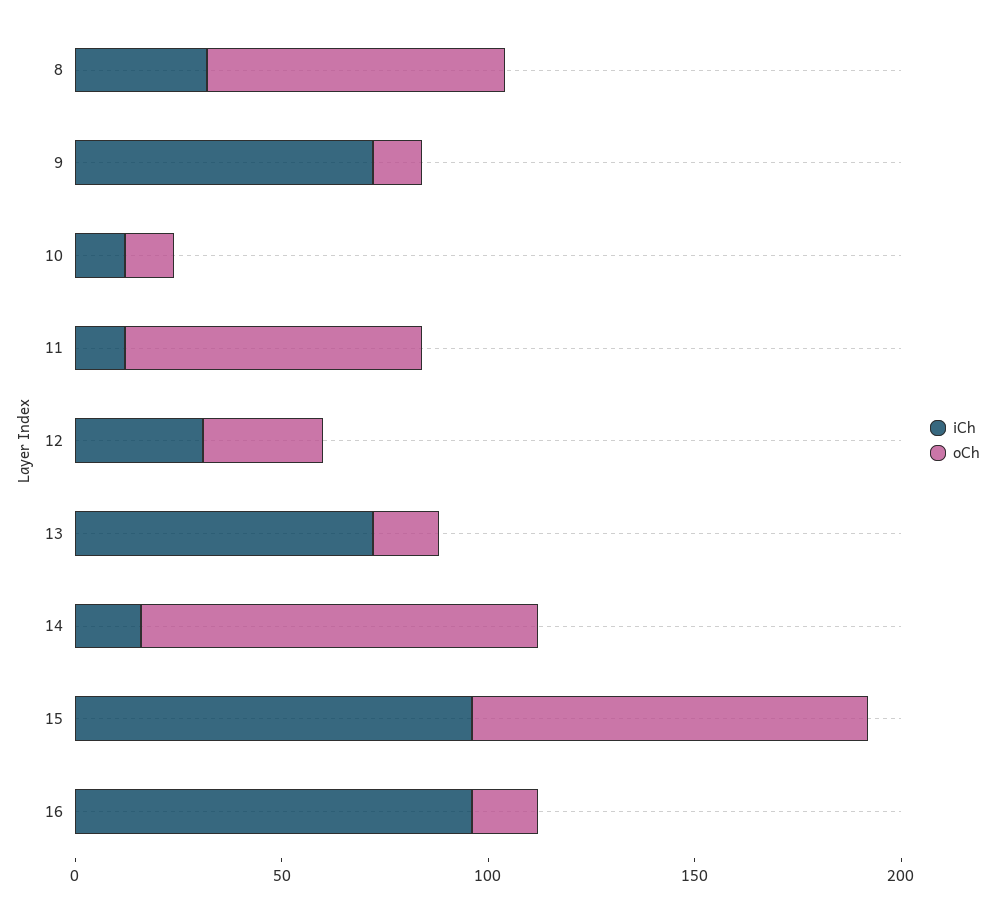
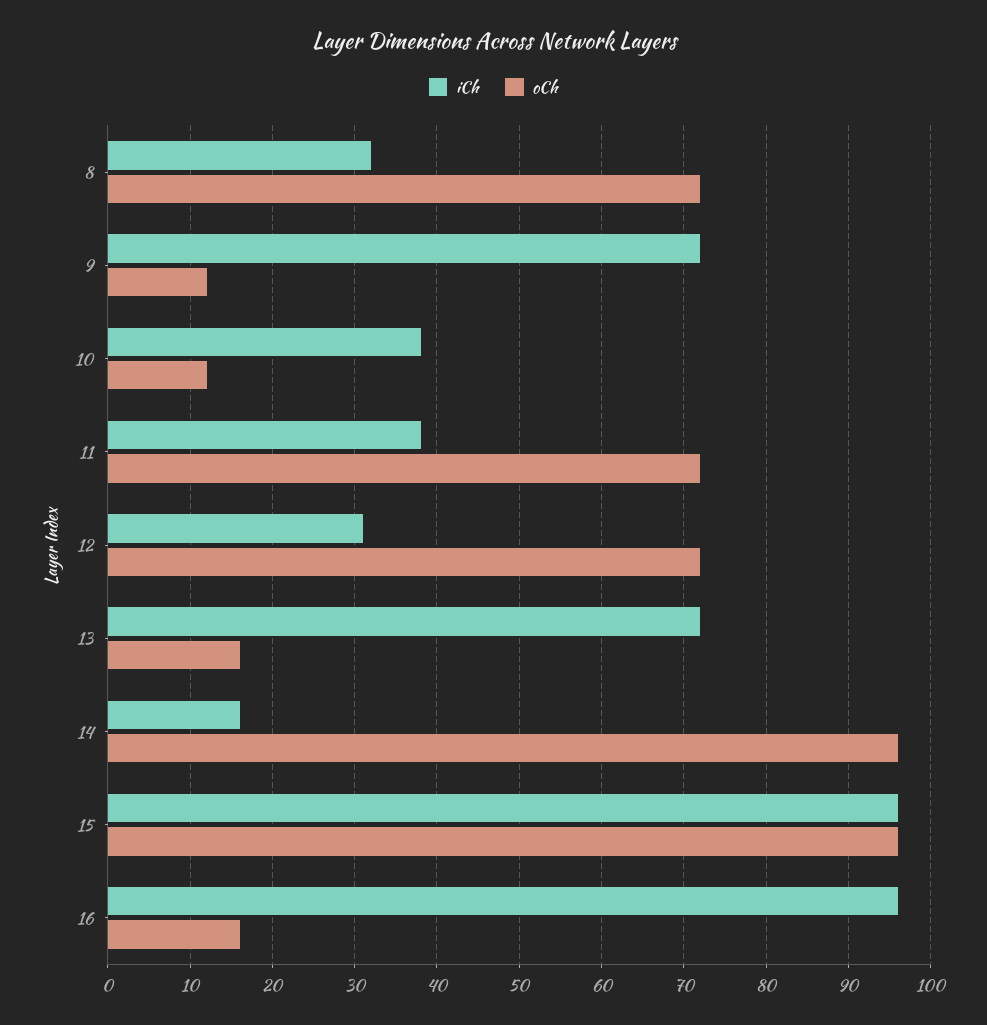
iCh, 10: 10 -> 38
iCh, 11: 10 -> 38
oCh, 12: 30 -> 72

